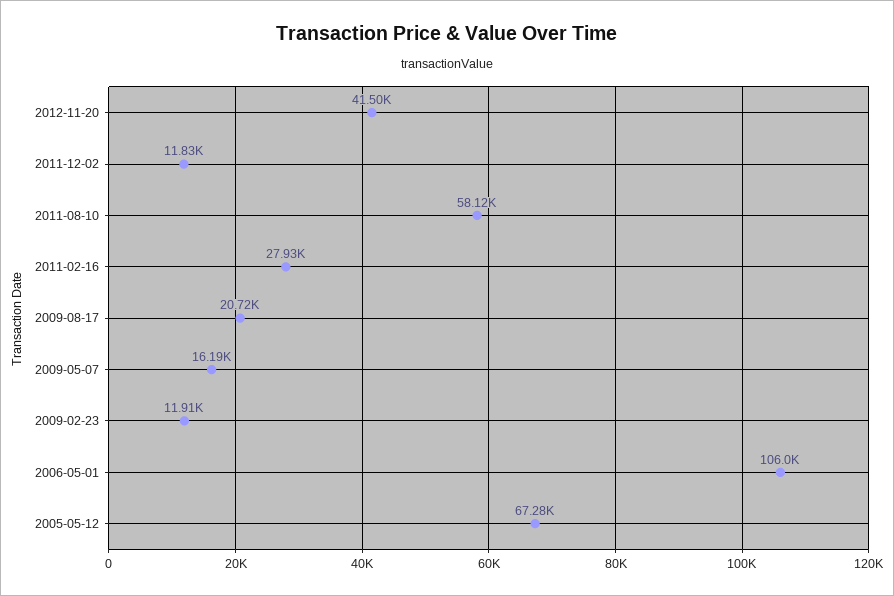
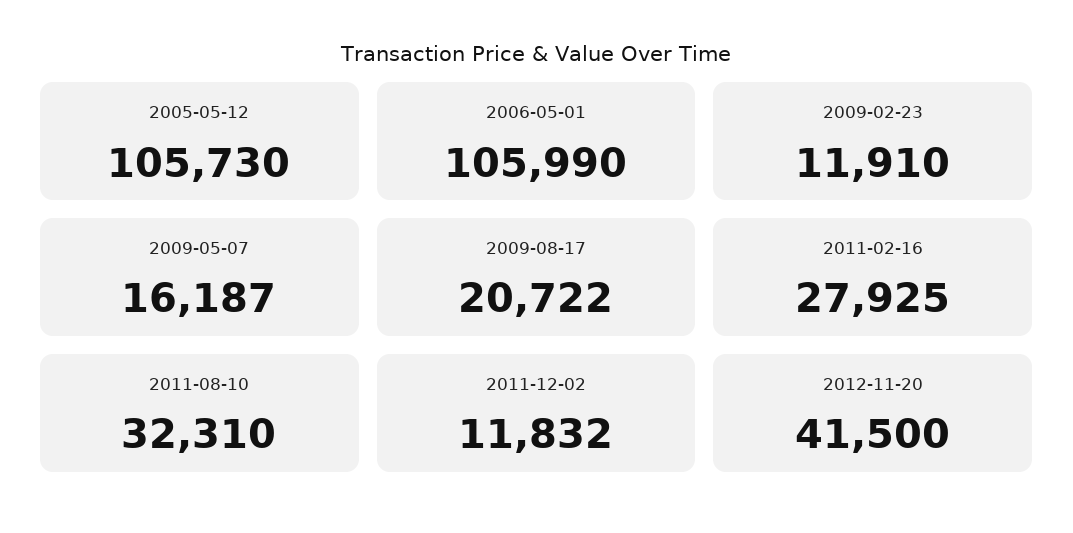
2011-08-10: 58120 -> 32310
2005-05-12: 67280 -> 105730

